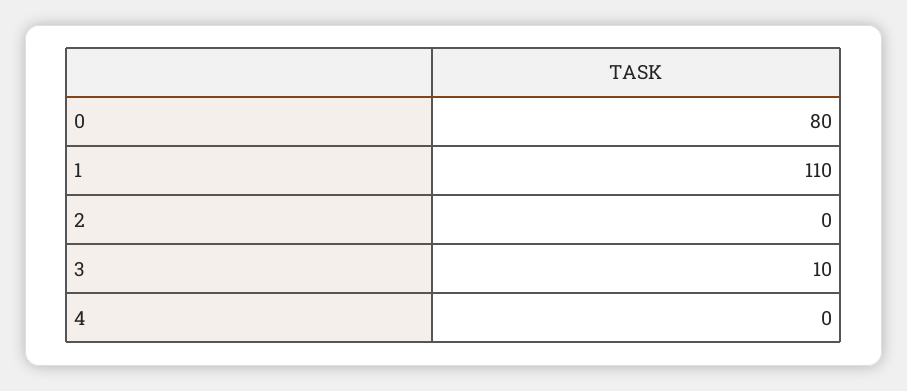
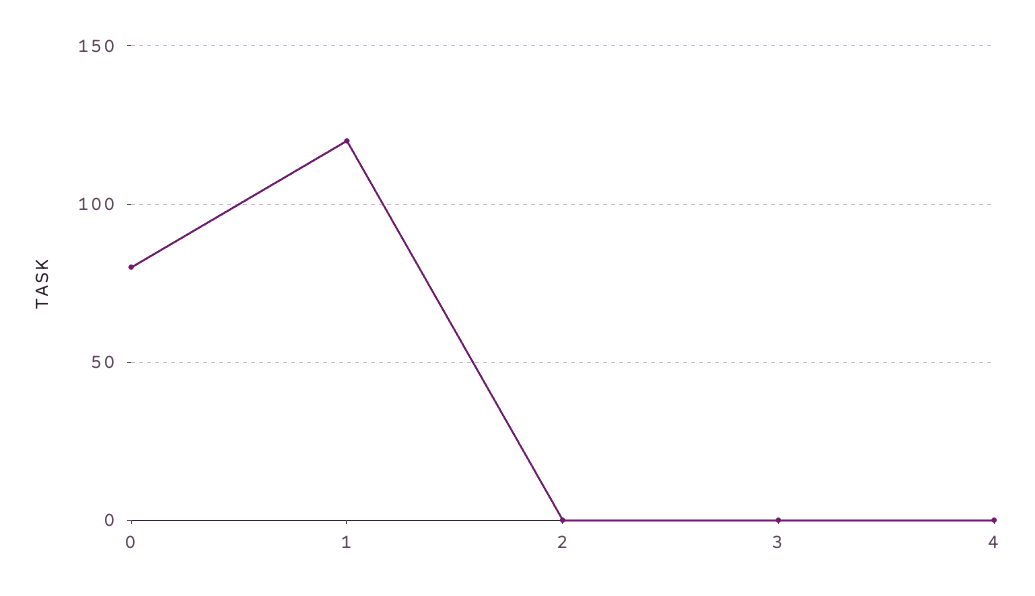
1: 110 -> 120
3: 10 -> 0

